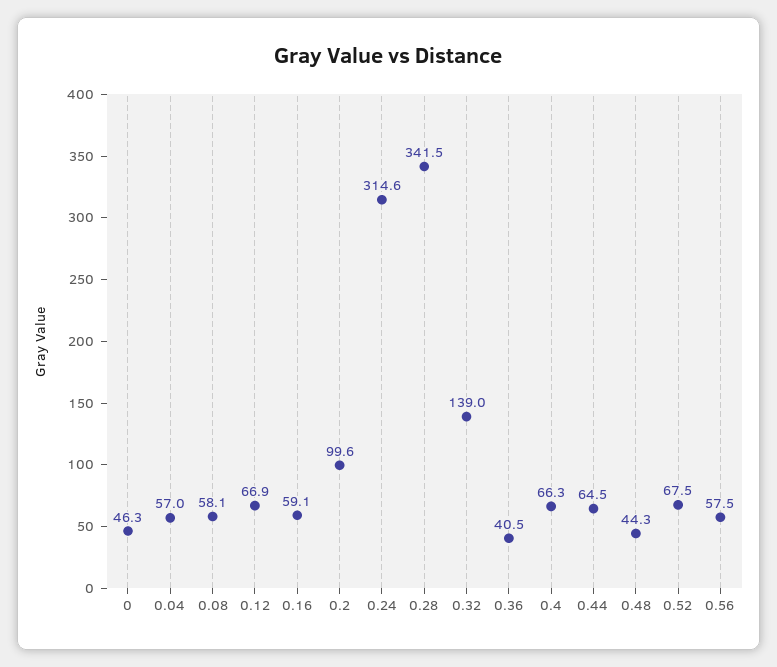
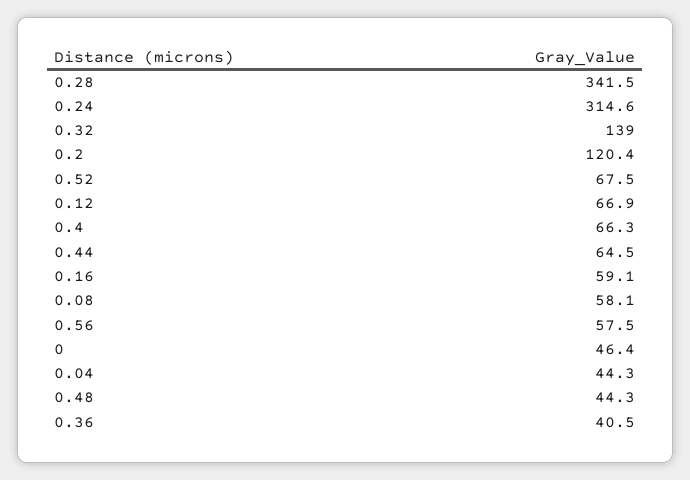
0: 46.3 -> 46.4
0.04: 57 -> 44.3
0.2: 99.6 -> 120.4

